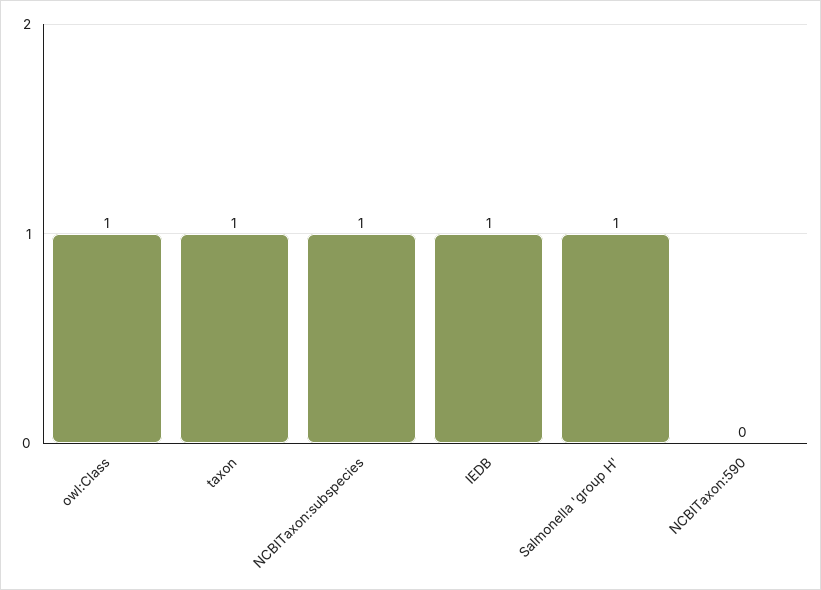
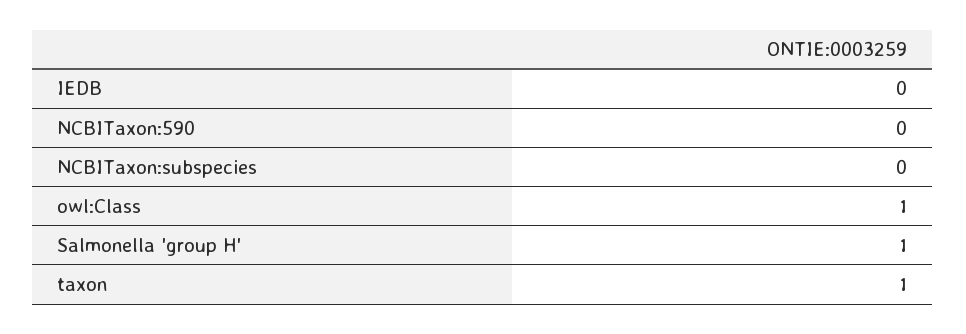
NCBITaxon:subspecies: 1 -> 0
IEDB: 1 -> 0

